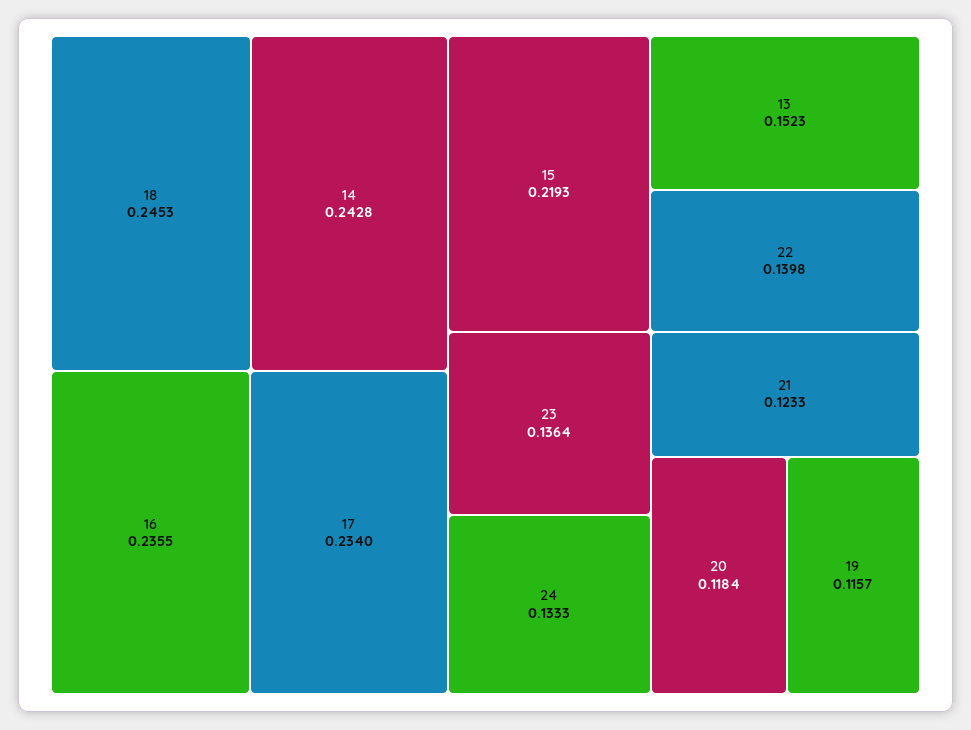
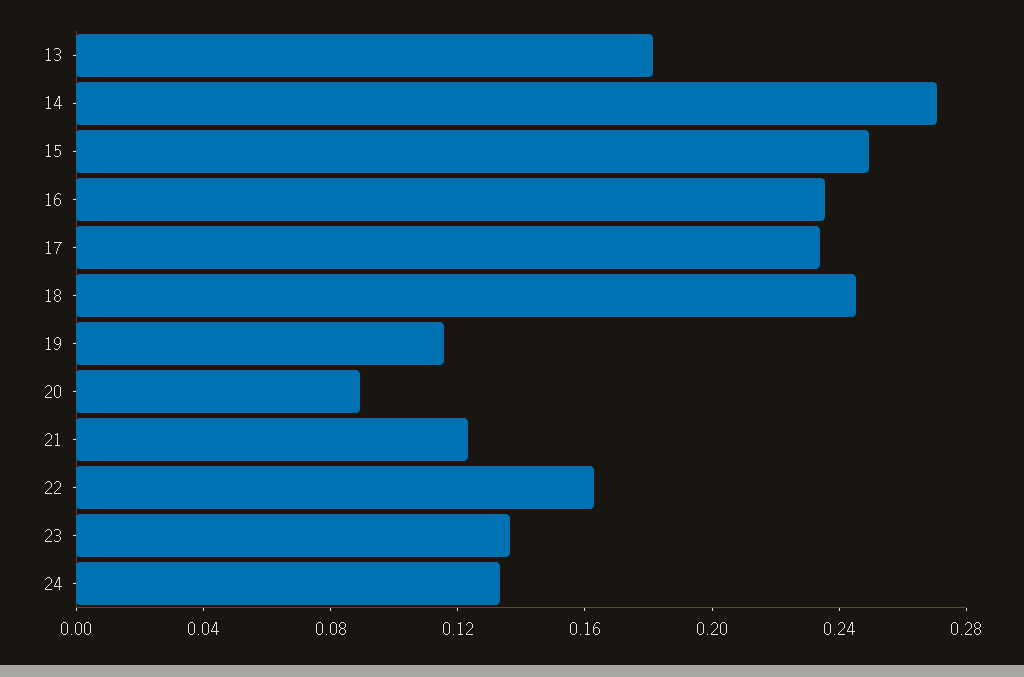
14: 0.2428 -> 0.27
15: 0.2193 -> 0.25
13: 0.1523 -> 0.18
22: 0.1398 -> 0.16
20: 0.1184 -> 0.09

